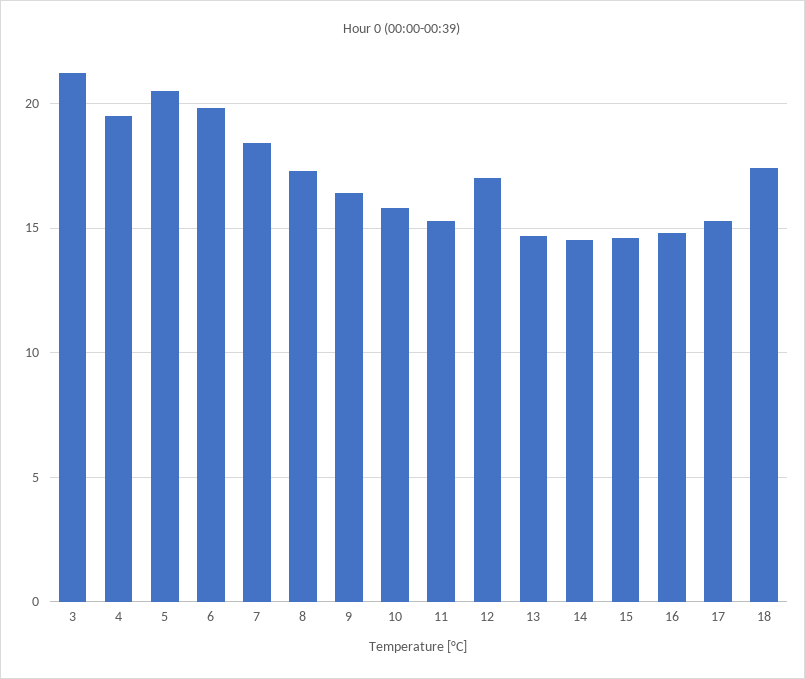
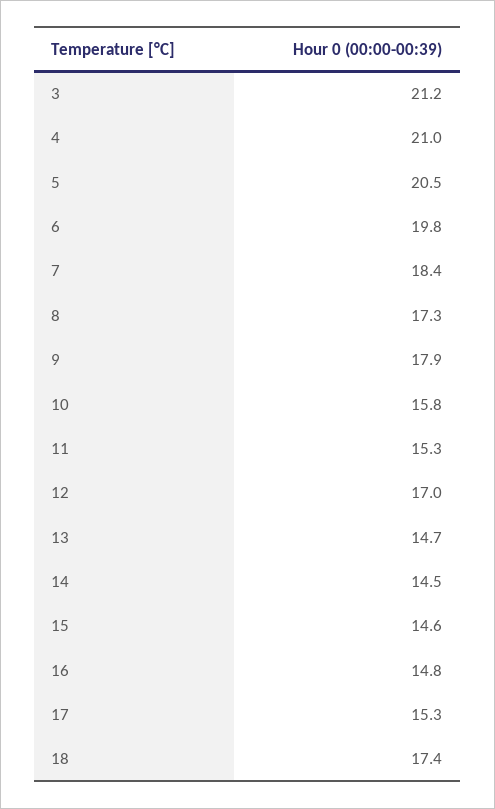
4: 19.5 -> 21
9: 16.5 -> 17.9

